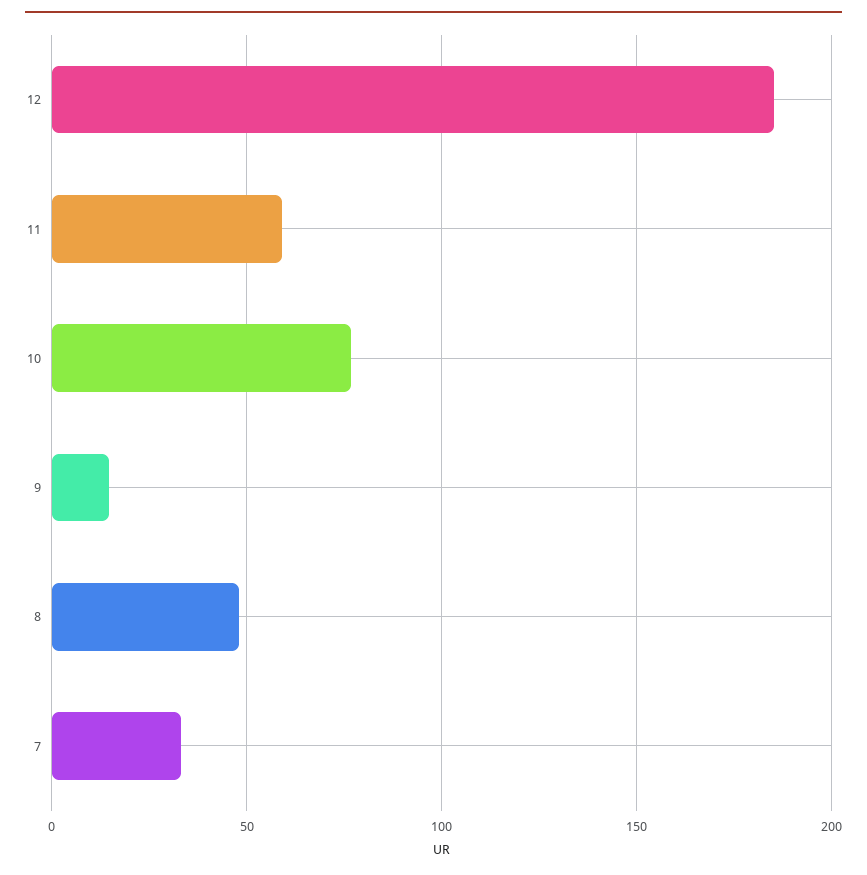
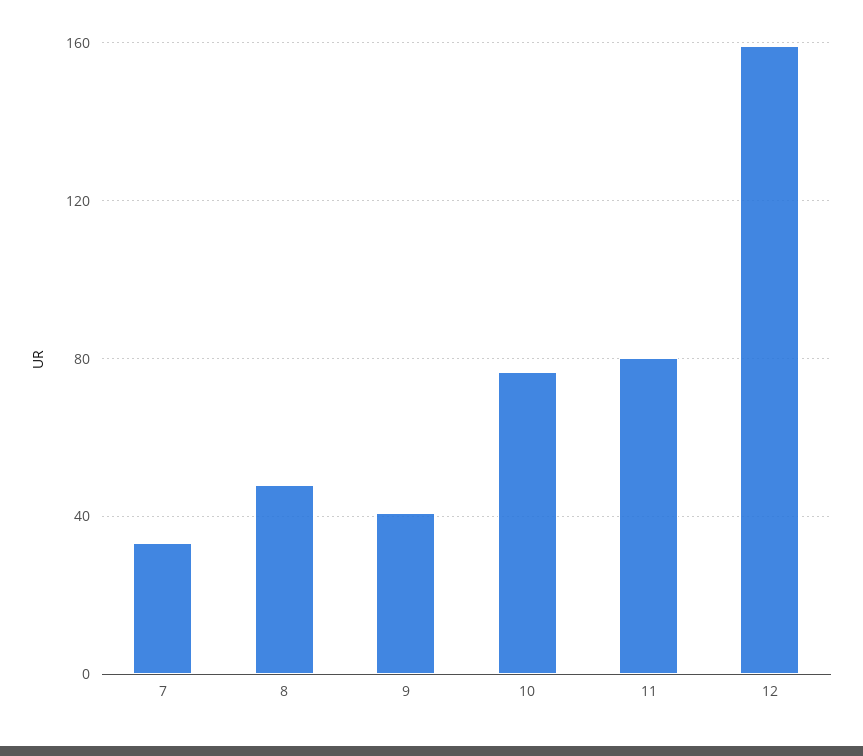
12: 185 -> 160
11: 60 -> 80
9: 15 -> 40

